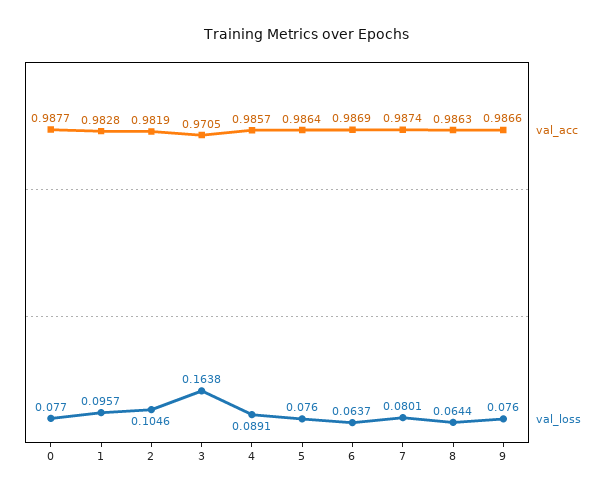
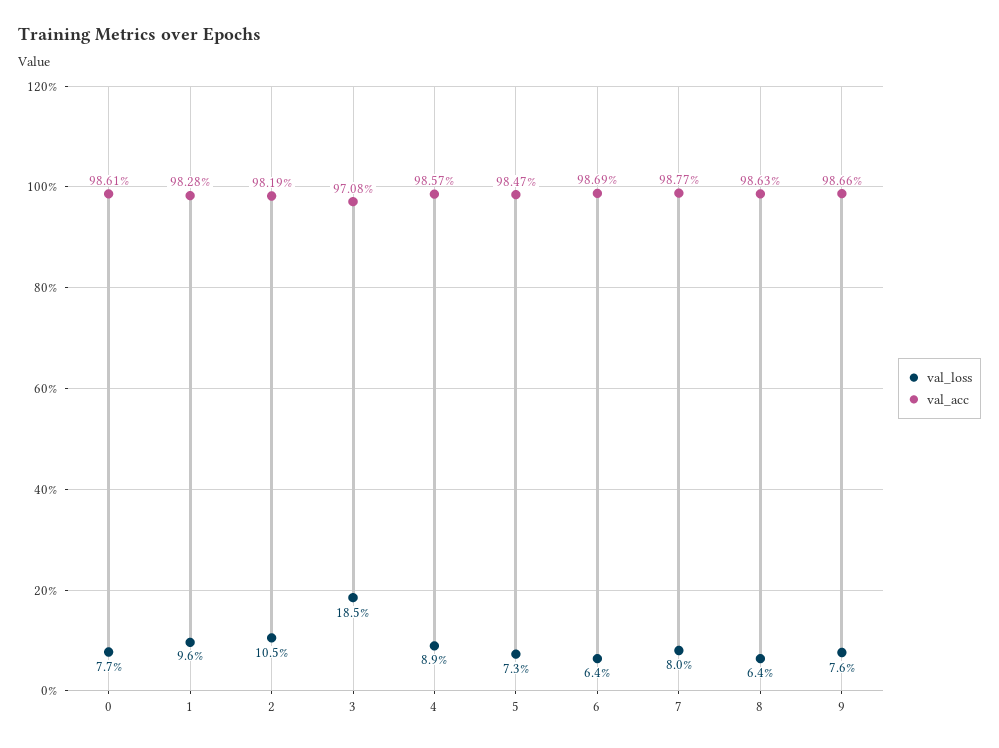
val_acc, 0: 0.9877 -> 0.9861
val_acc, 3: 0.9705 -> 0.9708
val_loss, 3: 0.1638 -> 0.185
val_acc, 5: 0.9864 -> 0.9847
val_loss, 5: 0.076 -> 0.073
val_acc, 7: 0.9874 -> 0.9877

